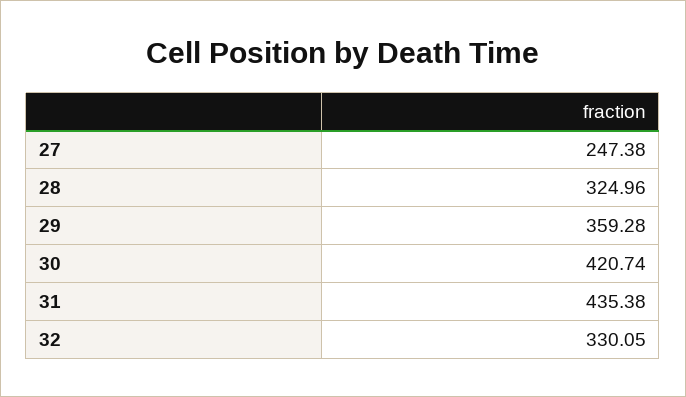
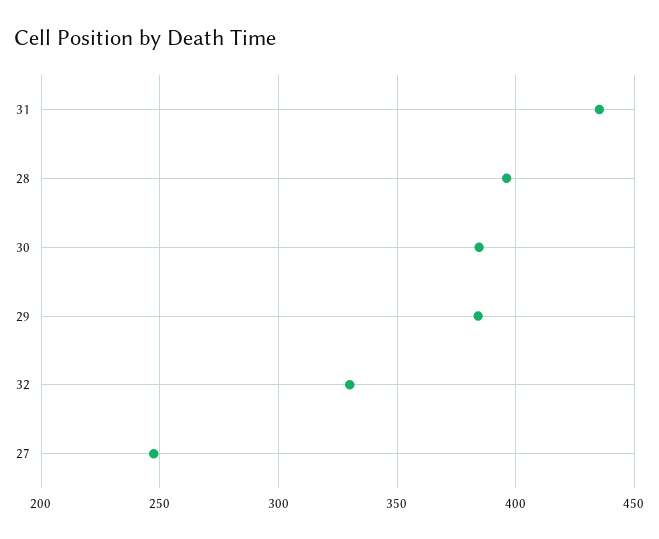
28: 324.96 -> 395
29: 359.28 -> 385
30: 420.74 -> 385

